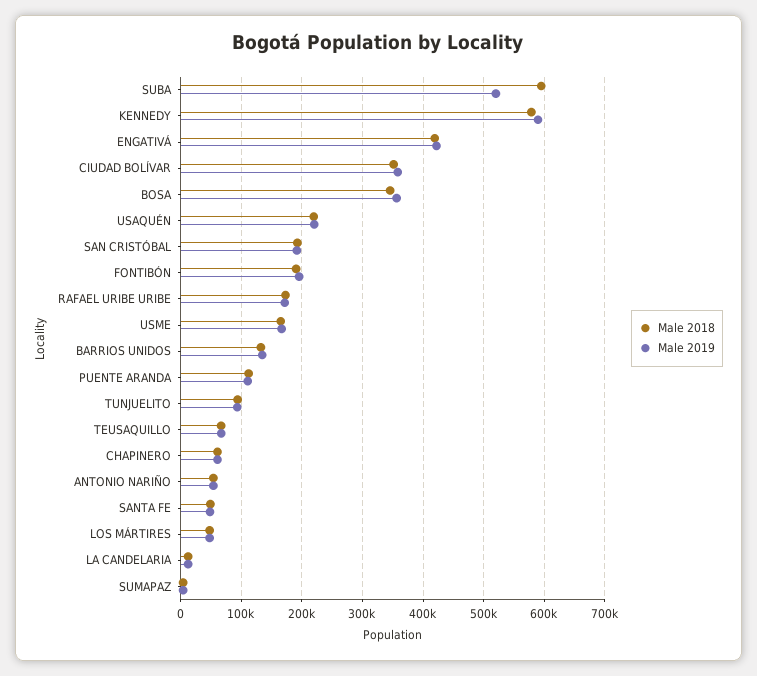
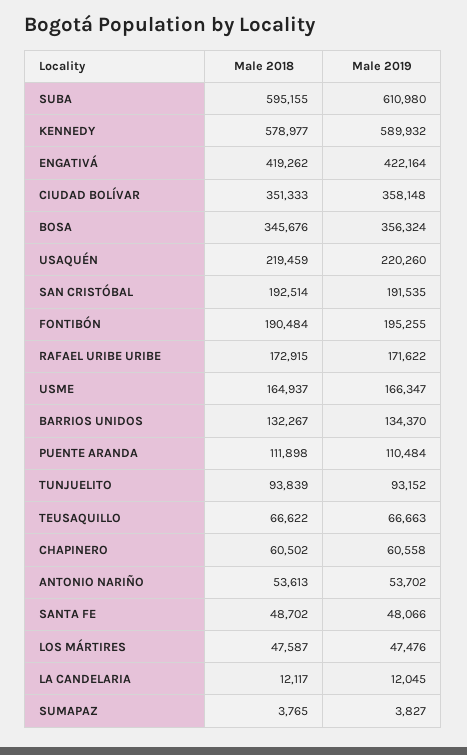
Male 2019, SUBA: 520000 -> 610980

